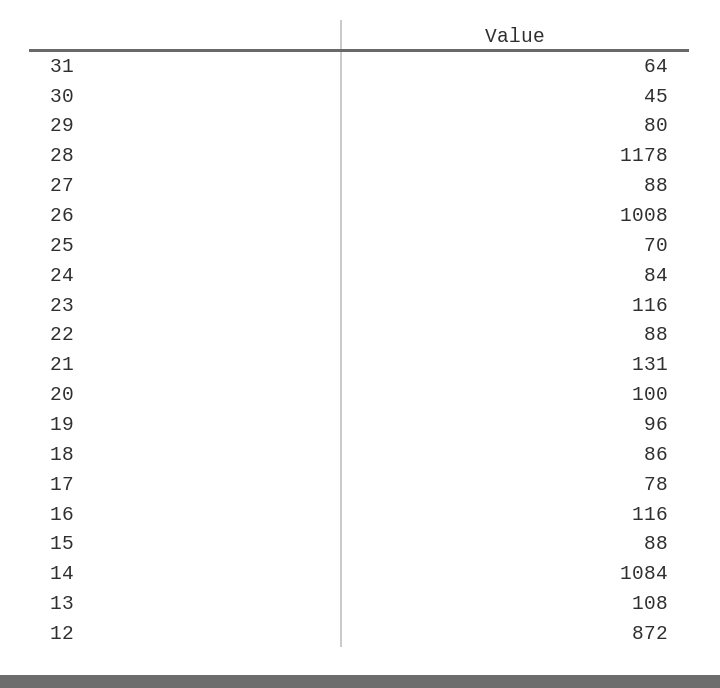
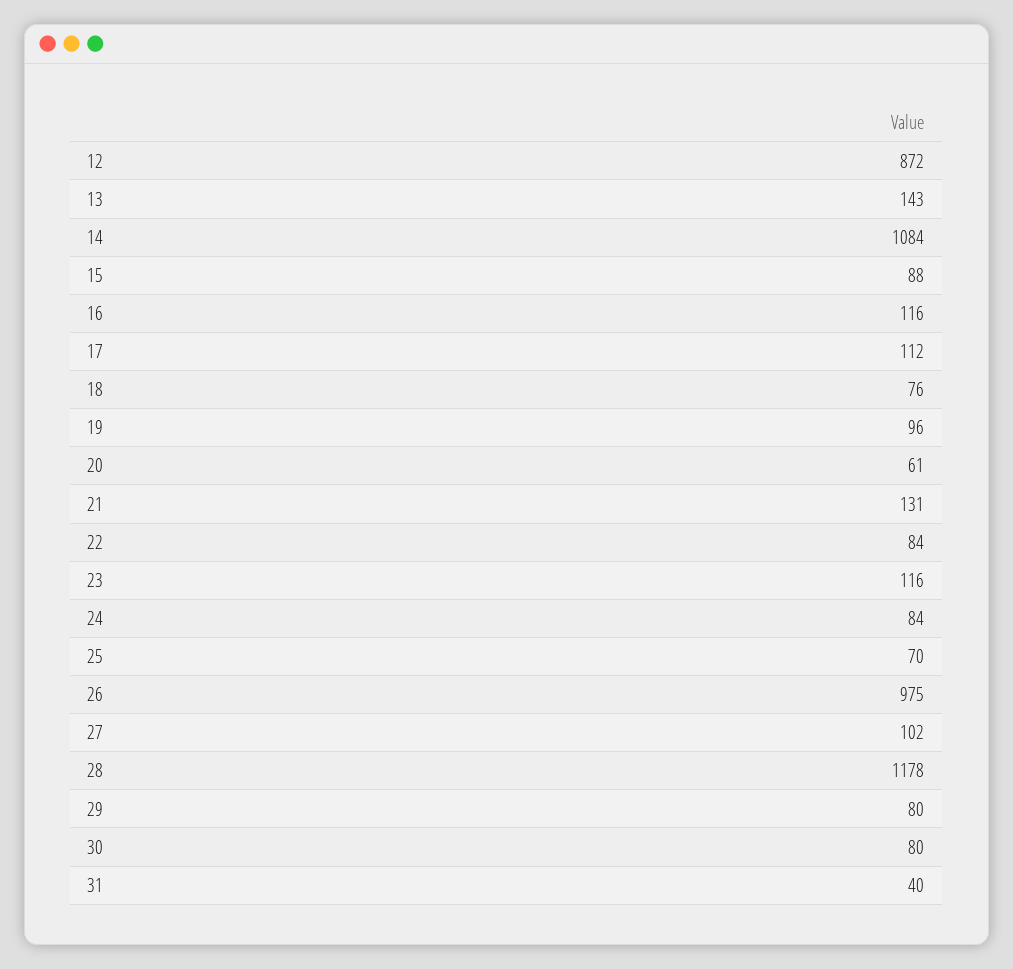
31: 64 -> 40
30: 45 -> 80
27: 88 -> 102
26: 1008 -> 975
22: 88 -> 84
20: 100 -> 61
18: 86 -> 76
17: 78 -> 112
13: 108 -> 143

